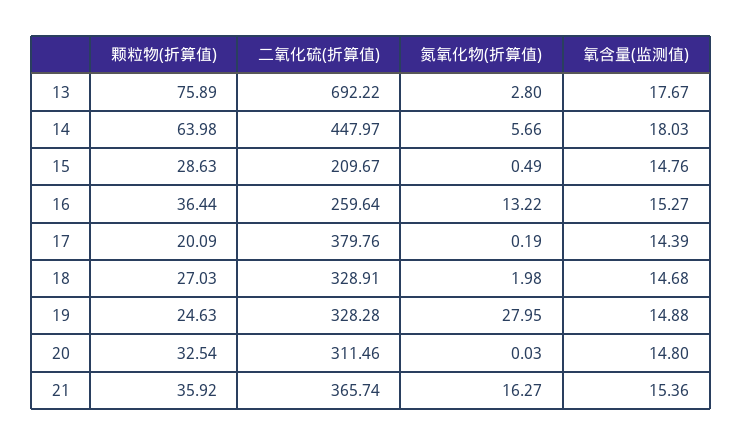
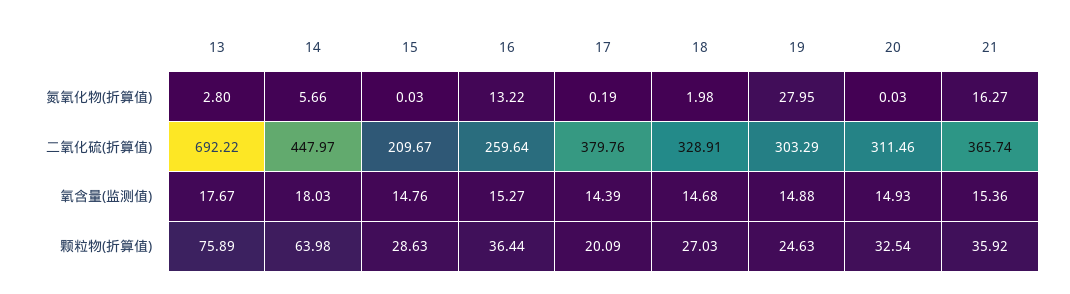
氮氧化物(折算值), 15: 0.49 -> 0.03
二氧化硫(折算值), 19: 328.28 -> 303.29
氧含量(监测值), 20: 14.8 -> 14.93

